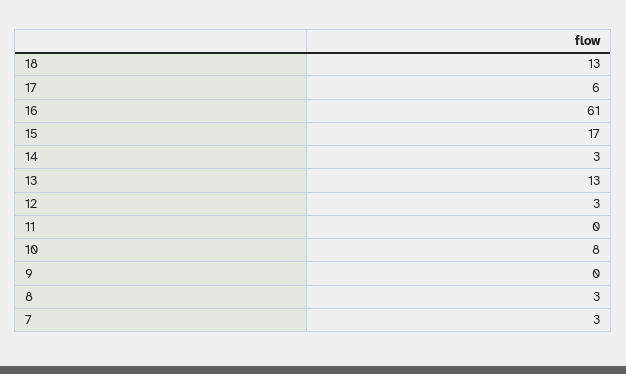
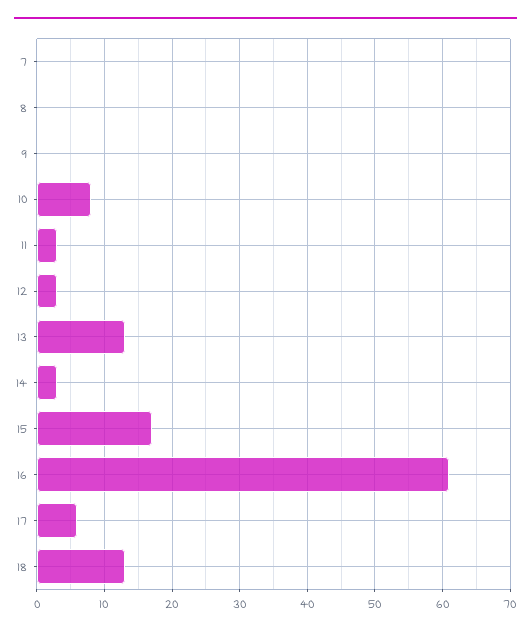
11: 0 -> 3
8: 3 -> 0
7: 3 -> 0

